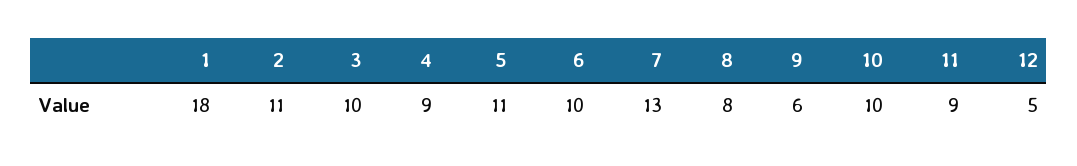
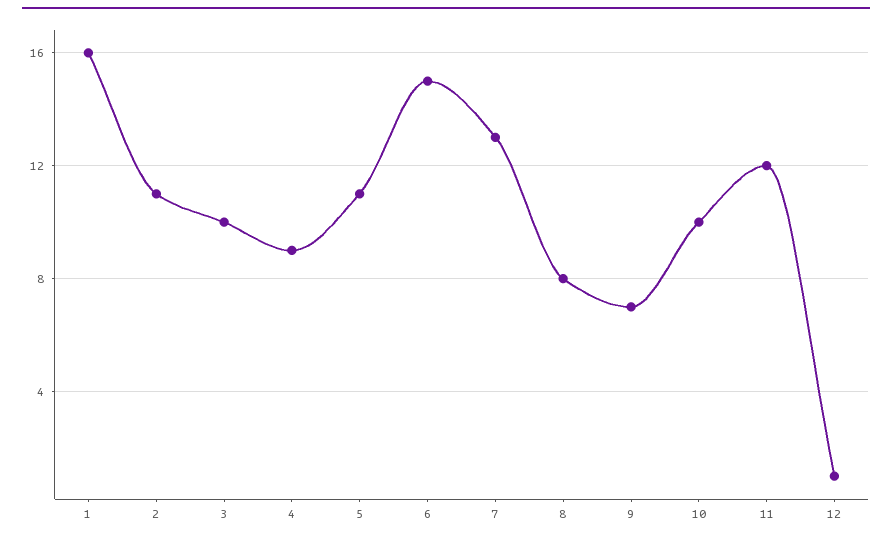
1: 18 -> 16
6: 10 -> 15
9: 6 -> 7
11: 9 -> 12
12: 5 -> 1

